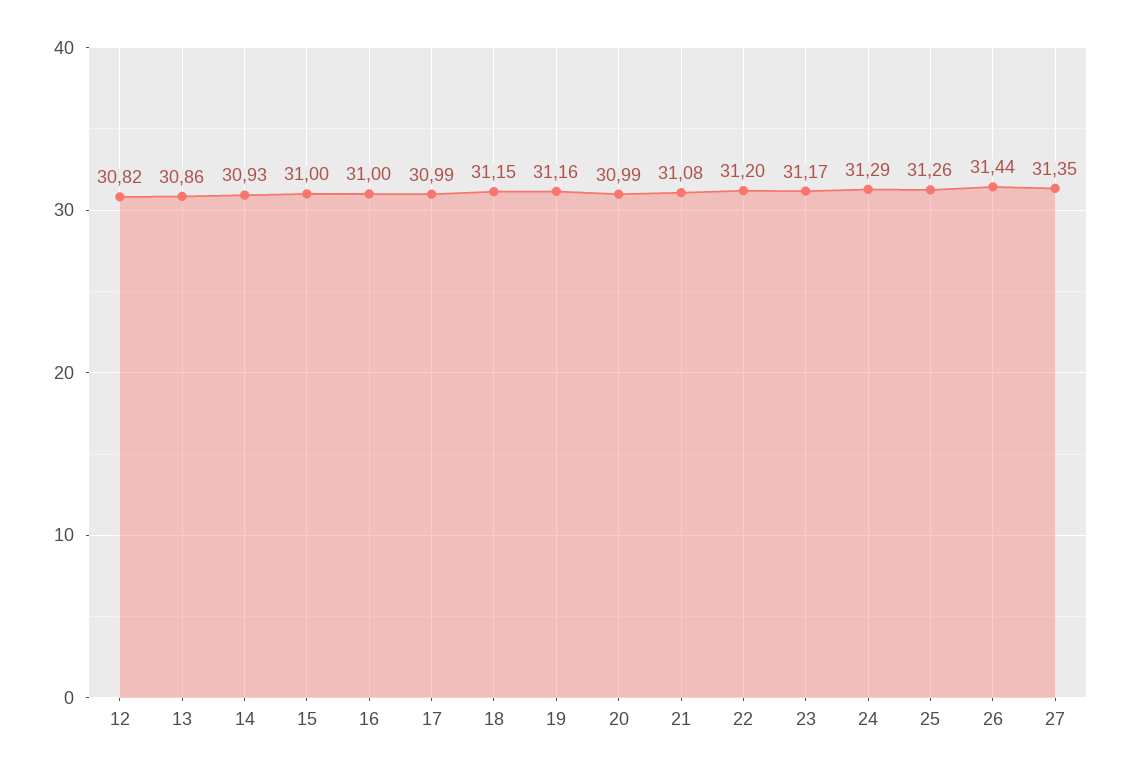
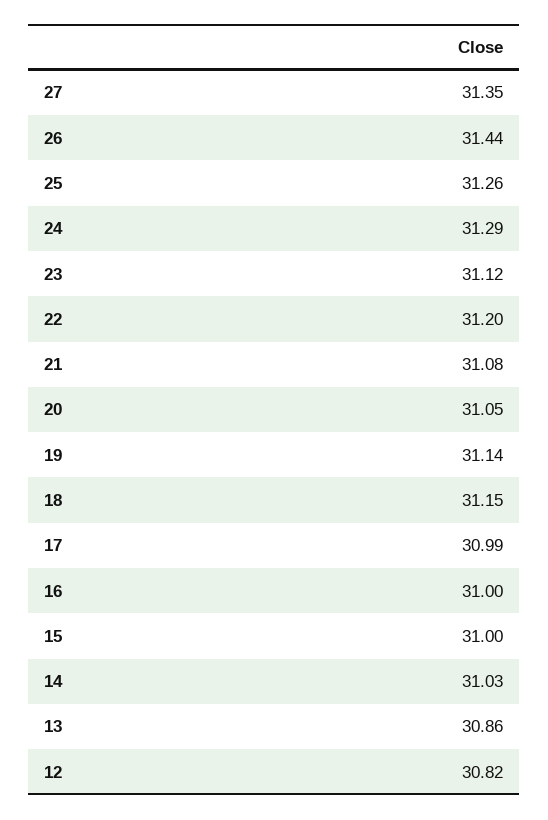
14: 30.93 -> 31.03
19: 31.16 -> 31.14
20: 30.99 -> 31.05
23: 31.17 -> 31.12

